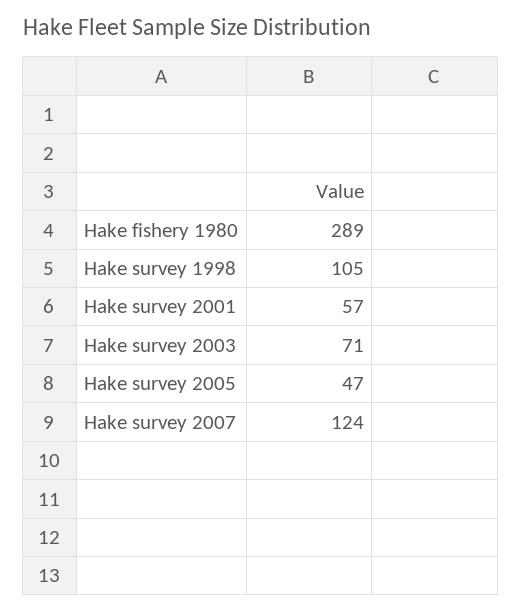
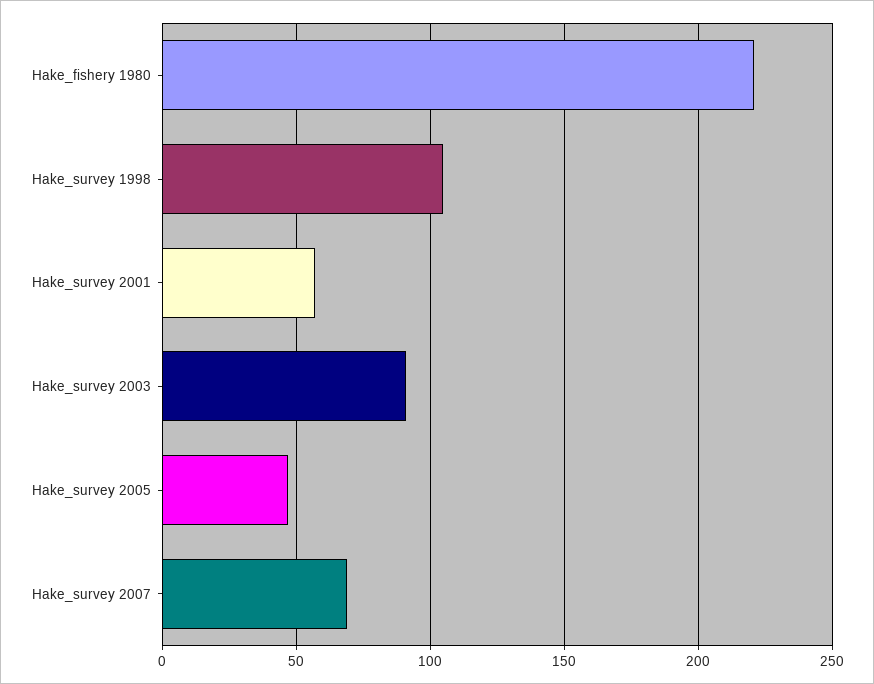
Hake fishery 1980: 289 -> 220
Hake survey 2003: 71 -> 90
Hake survey 2007: 124 -> 70

